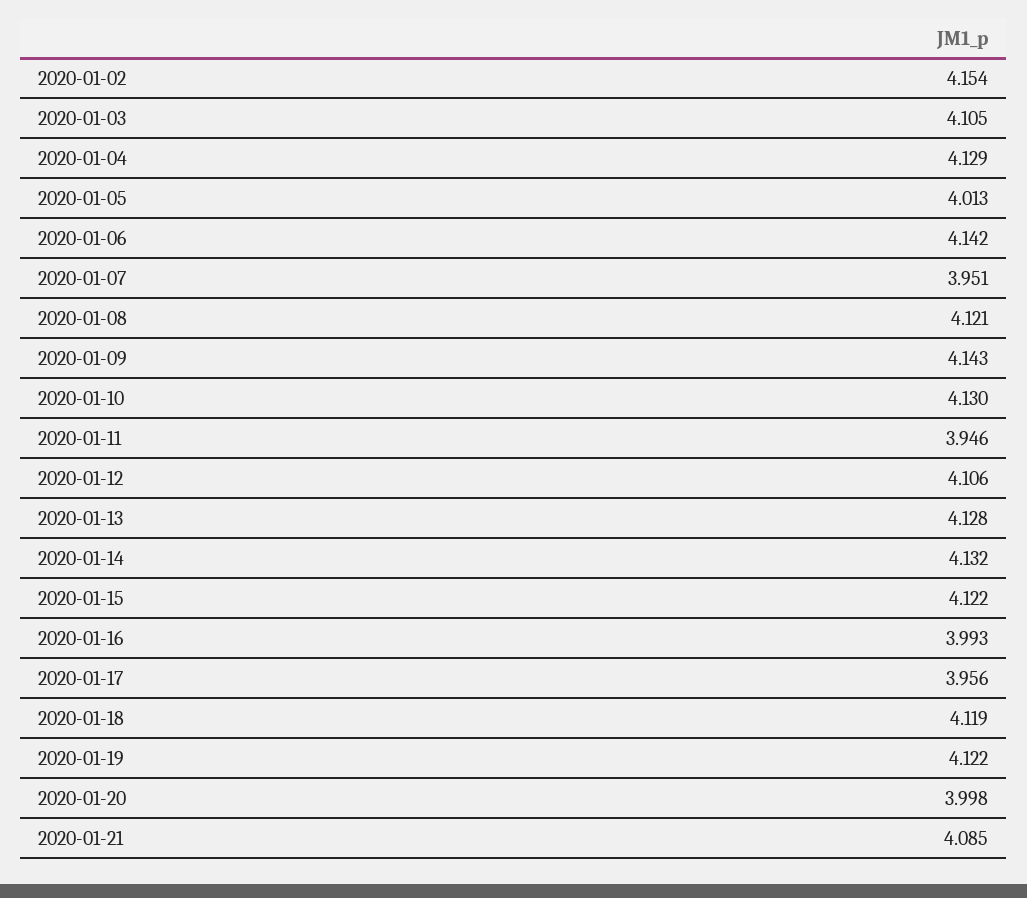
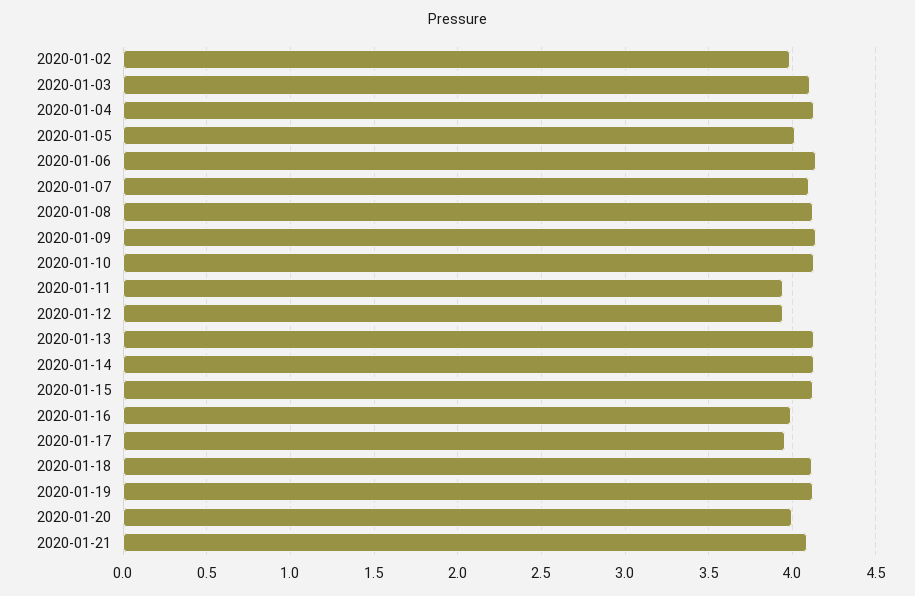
2020-01-02: 4.154 -> 4
2020-01-07: 3.951 -> 4.1
2020-01-12: 4.106 -> 3.95

